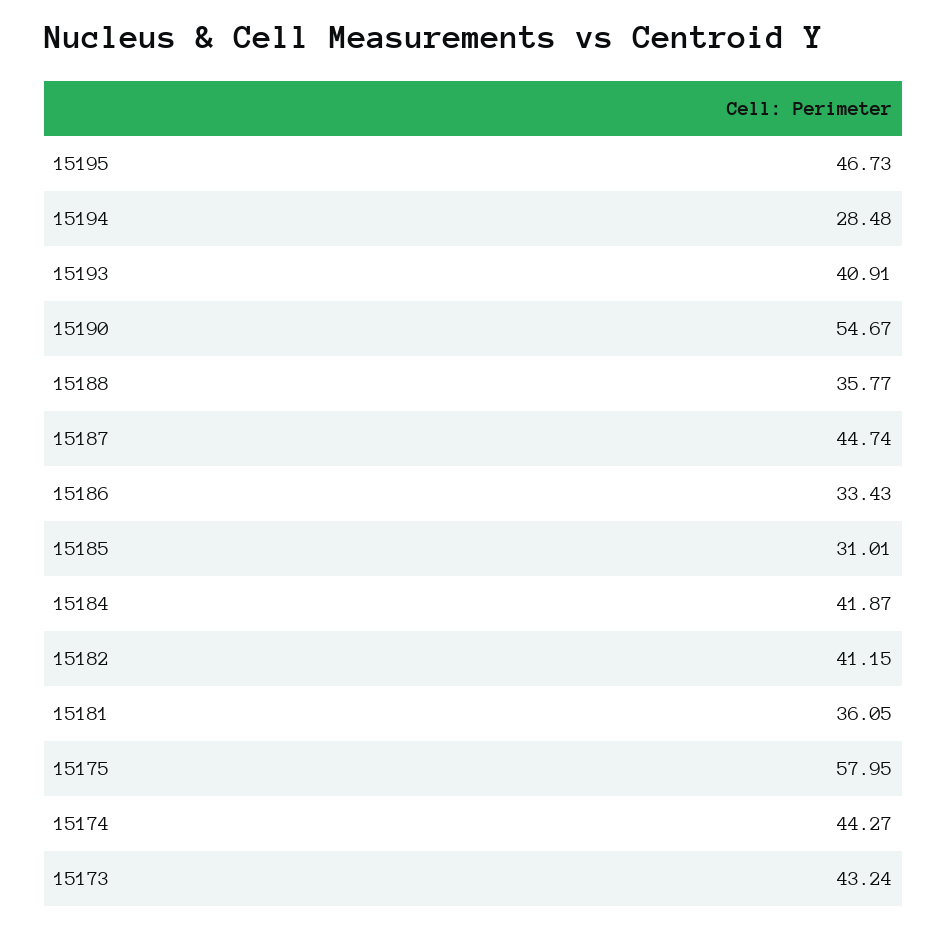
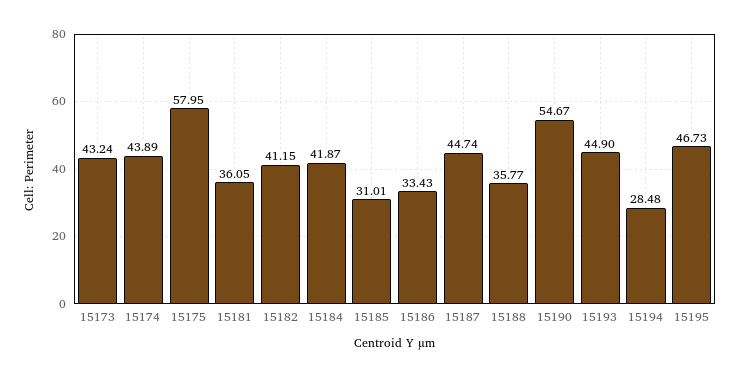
15193: 40.91 -> 44.9
15174: 44.27 -> 43.89

